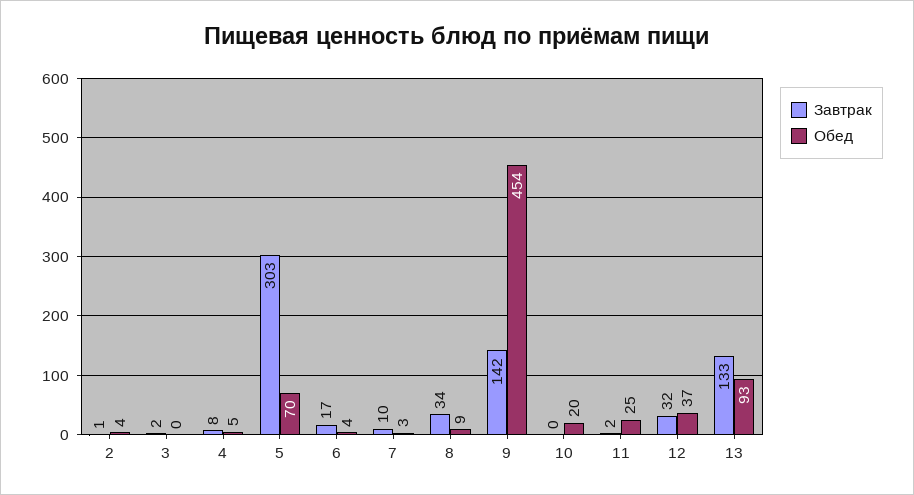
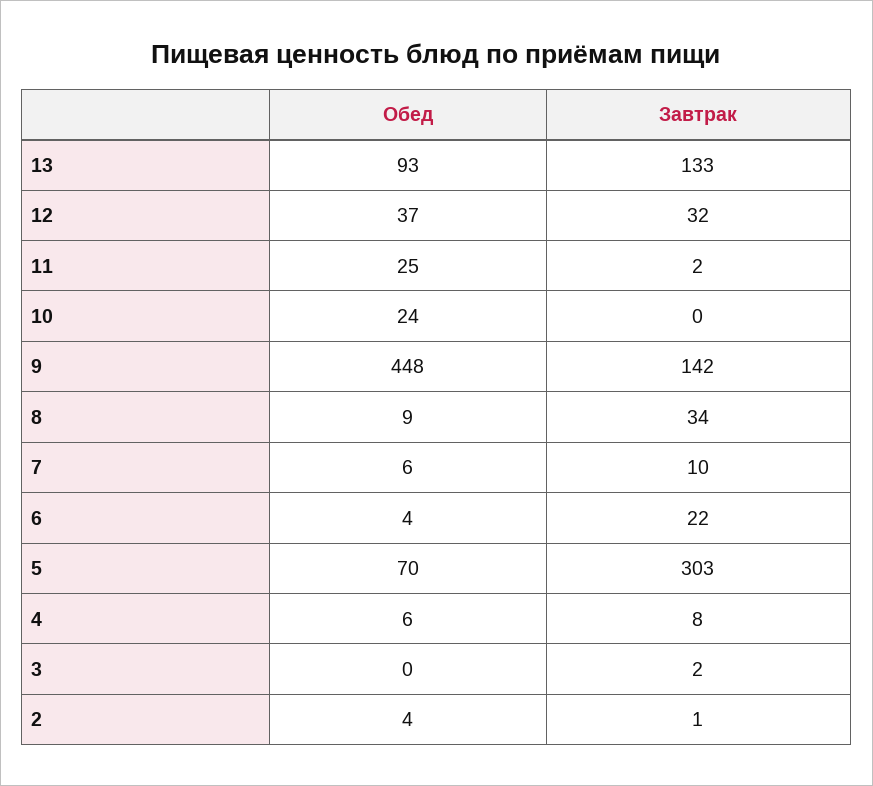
Обед, 4: 5 -> 6
Завтрак, 6: 17 -> 22
Обед, 7: 3 -> 6
Обед, 9: 454 -> 448
Обед, 10: 20 -> 24

